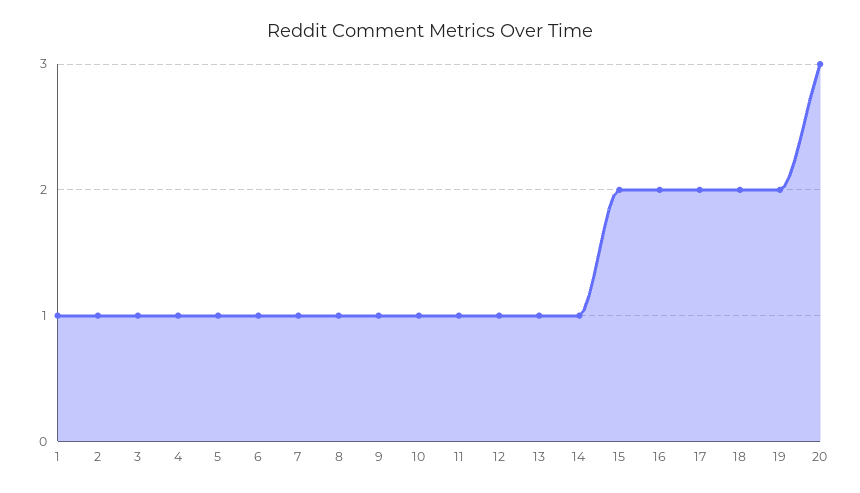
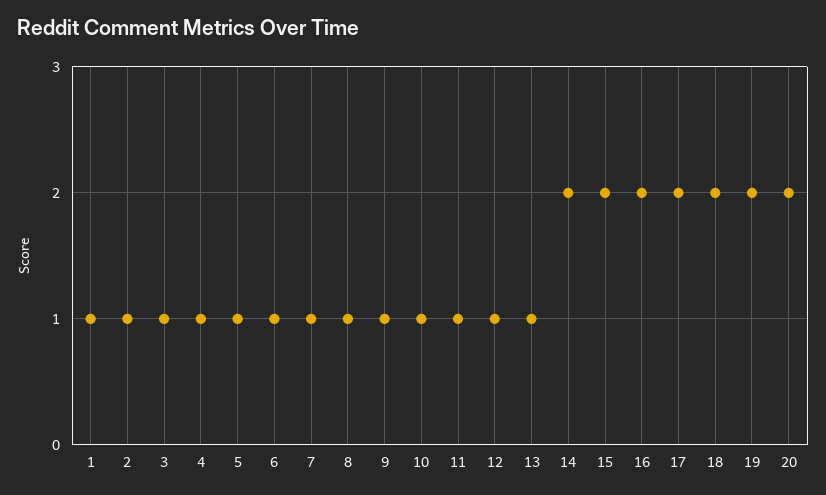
14: 1 -> 2
20: 3 -> 2

